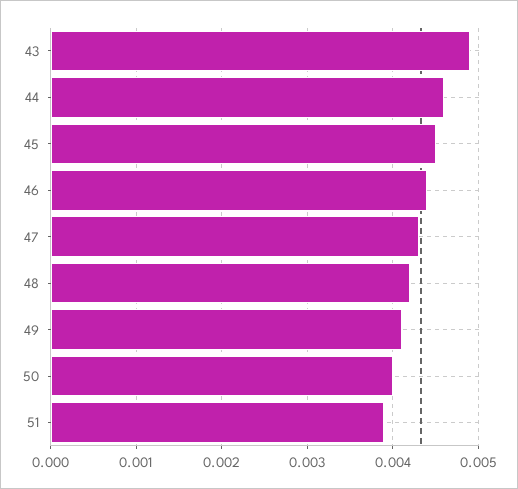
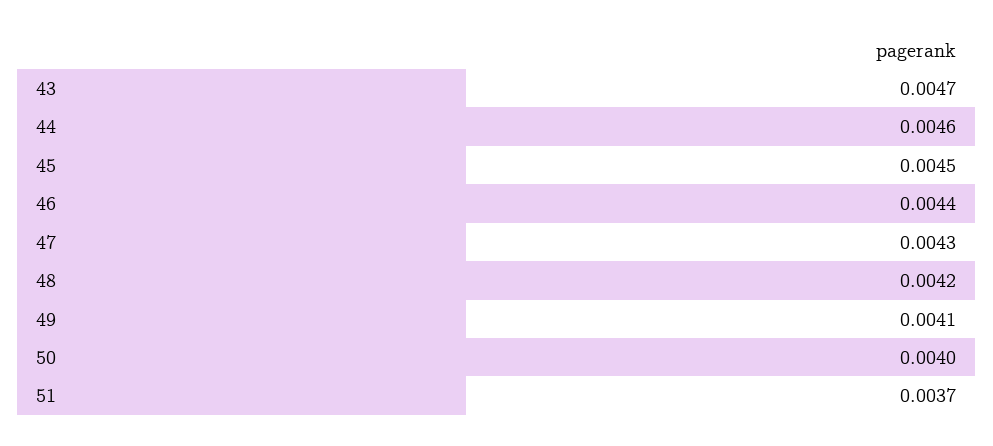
43: 0.0049 -> 0.0047
51: 0.0039 -> 0.0037

